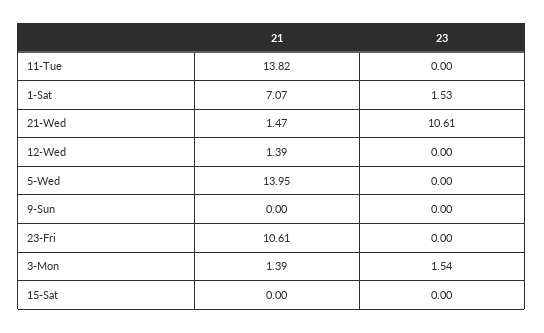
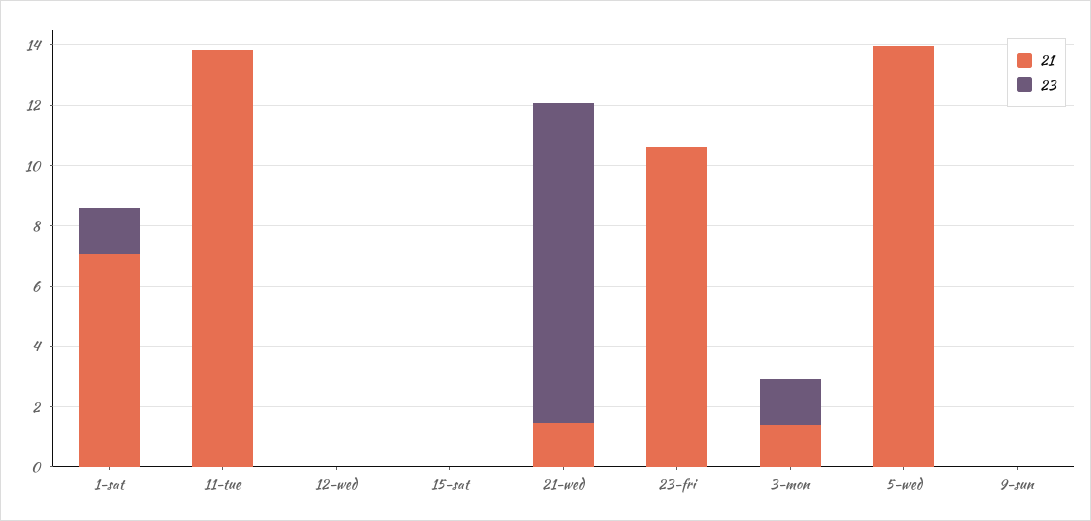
21, 12-Wed: 1.39 -> 0

